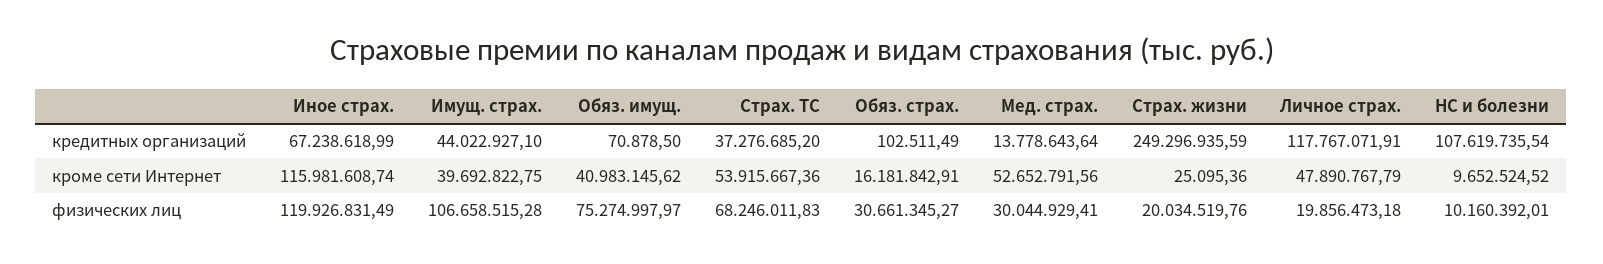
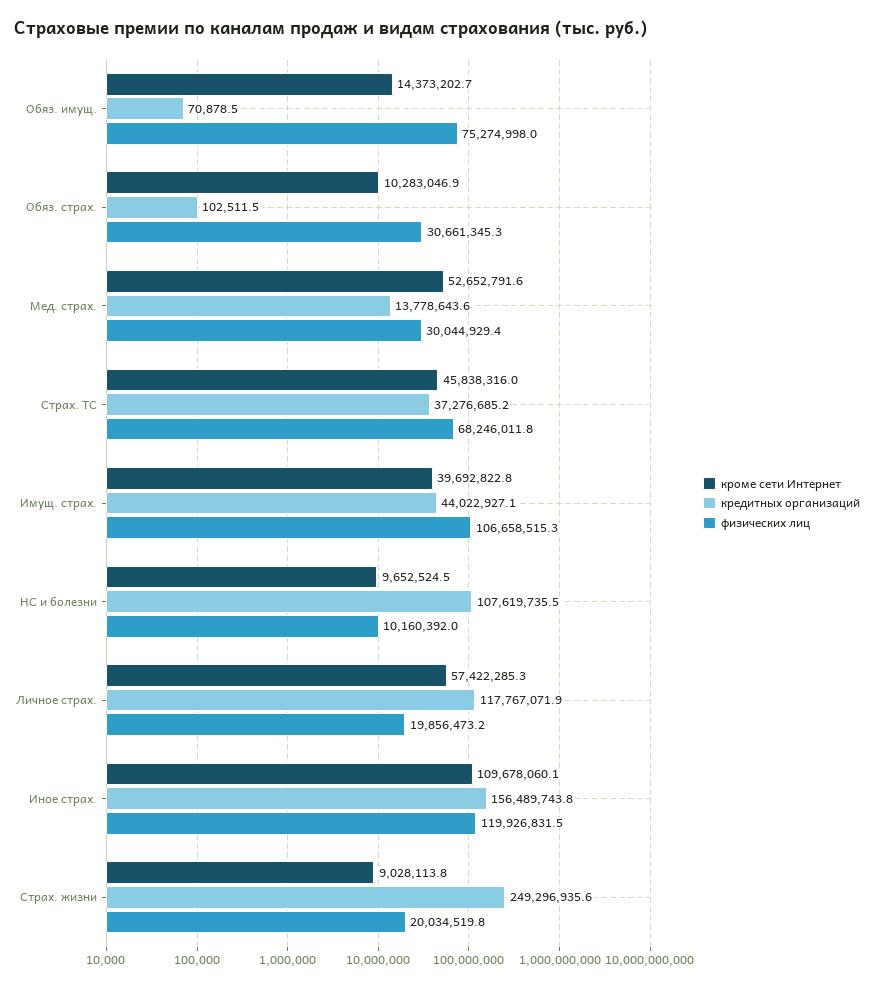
кредитных организаций, Иное страх.: 67238618.99 -> 156489743.8
кроме сети Интернет, Иное страх.: 115981608.74 -> 109678060.1
кроме сети Интернет, Обяз. имущ.: 40983145.62 -> 14373202.7
кроме сети Интернет, Страх. ТС: 53915667.36 -> 45838316
кроме сети Интернет, Обяз. страх.: 16181842.91 -> 10283046.9
кроме сети Интернет, Страх. жизни: 25095.36 -> 9028113.8
кроме сети Интернет, Личное страх.: 47890767.79 -> 57422285.3

